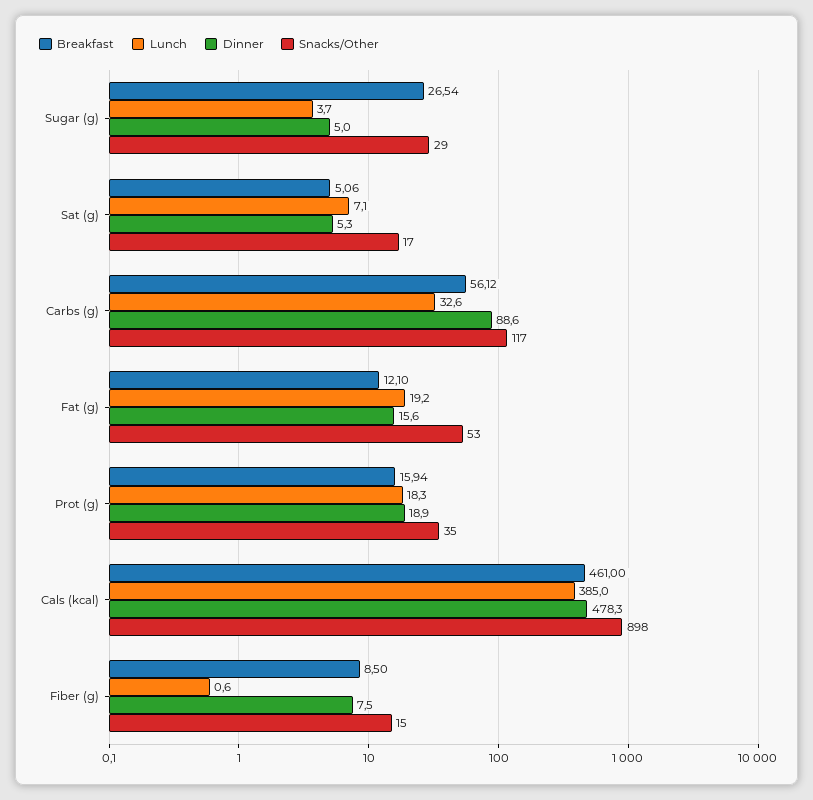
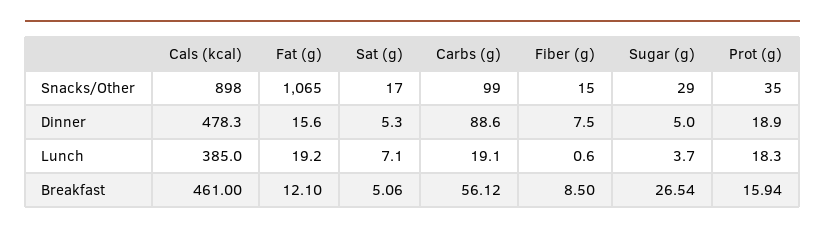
Lunch, Carbs (g): 32.6 -> 19.1
Snacks/Other, Carbs (g): 117 -> 99
Snacks/Other, Fat (g): 53 -> 1065

